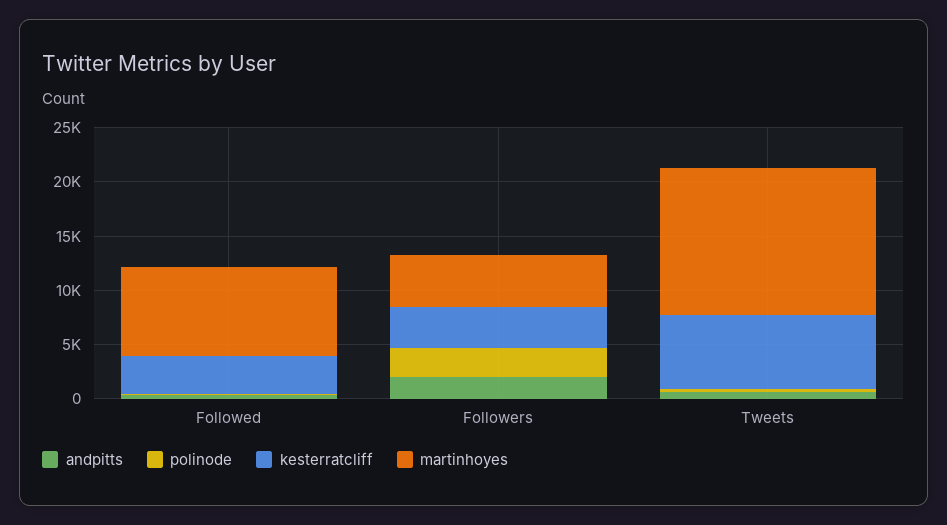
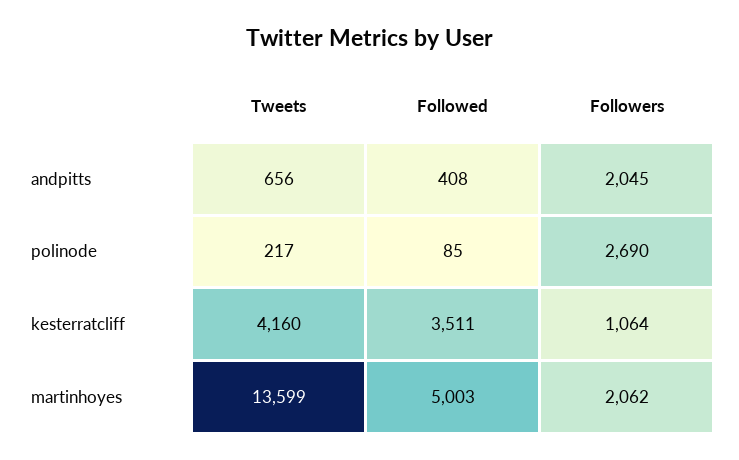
martinhoyes, Followed: 8000 -> 5003
kesterratcliff, Followers: 4000 -> 1064
martinhoyes, Followers: 5000 -> 2062
kesterratcliff, Tweets: 7000 -> 4160

